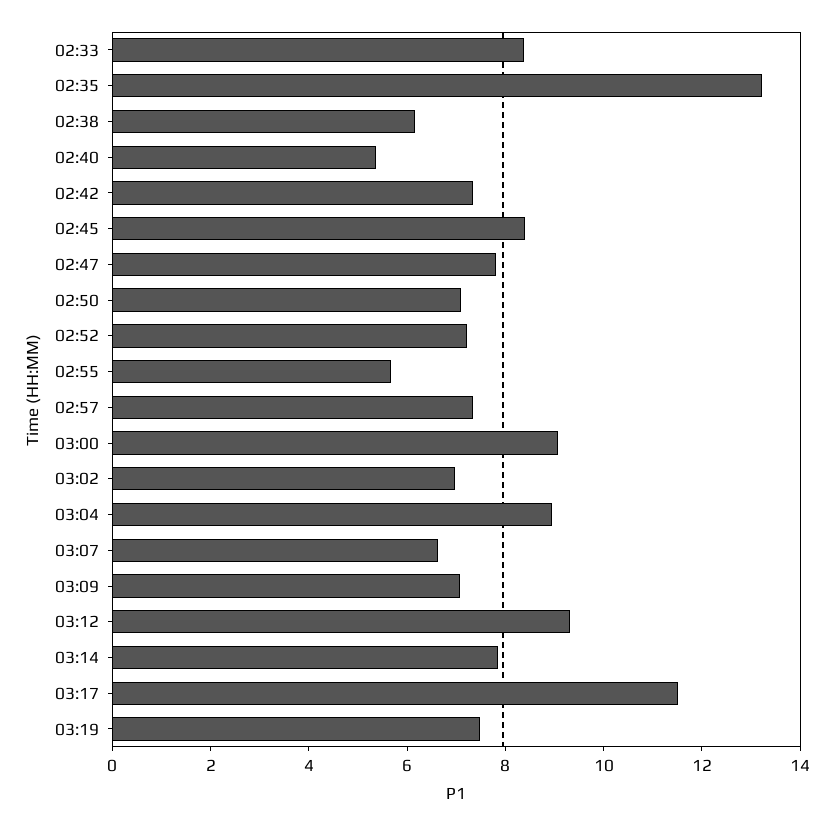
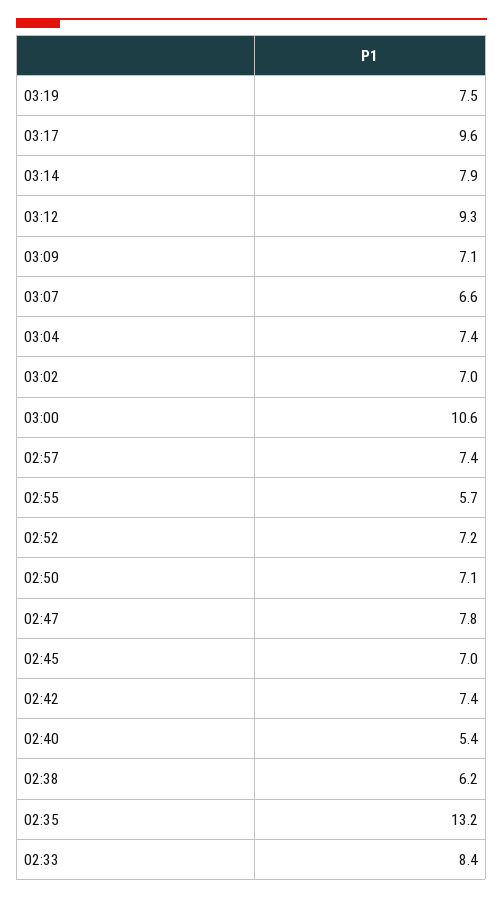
02:45: 8.5 -> 7
03:00: 9 -> 10.6
03:04: 9 -> 7.4
03:17: 11.5 -> 9.6

